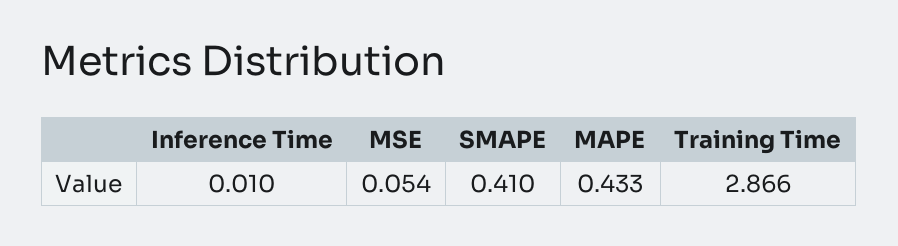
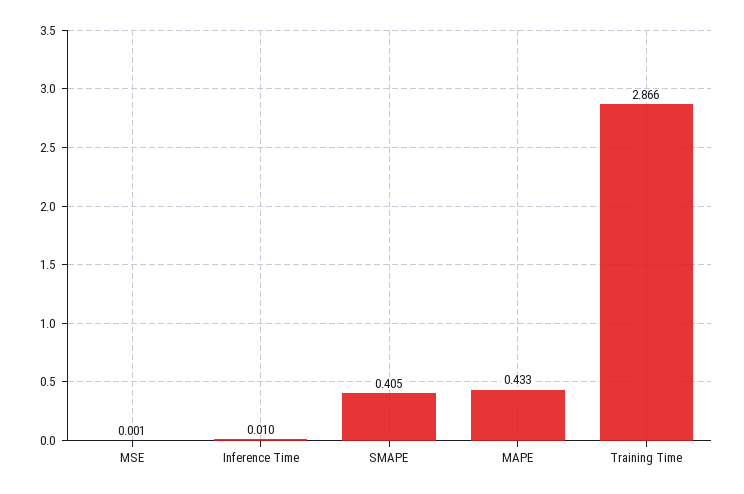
MSE: 0.054 -> 0.001
SMAPE: 0.41 -> 0.405

